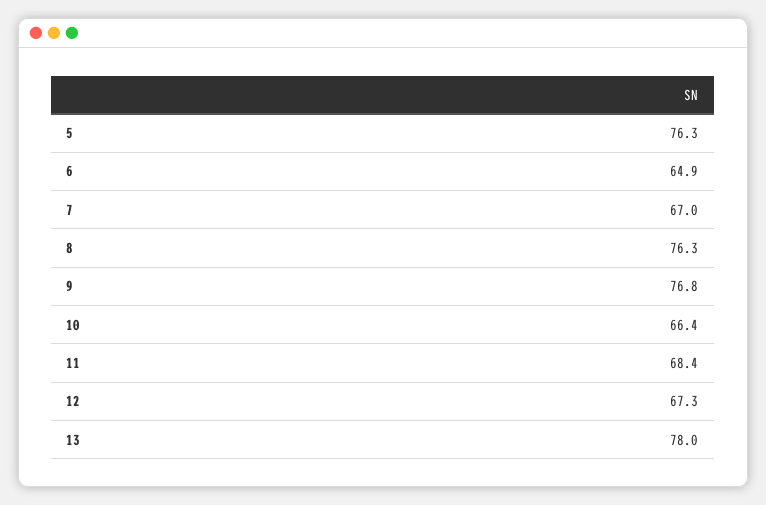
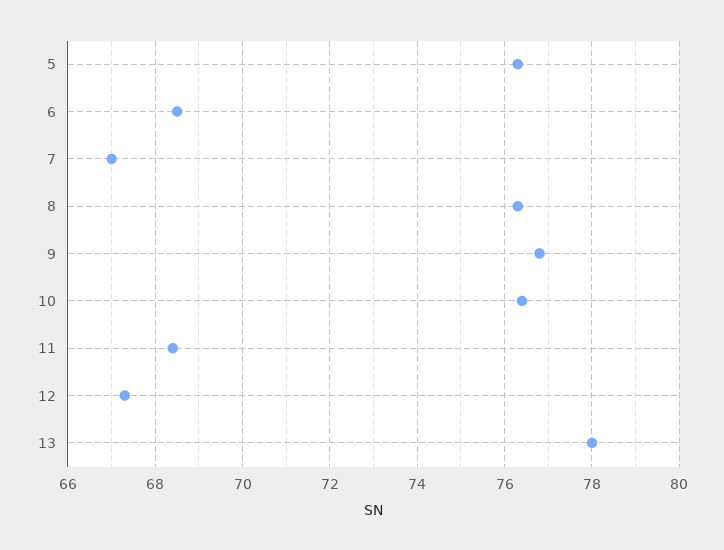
6: 64.9 -> 68.5
10: 66.4 -> 76.5

